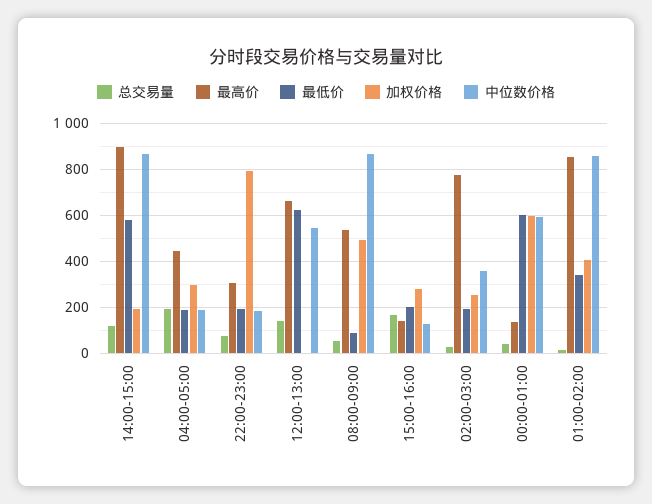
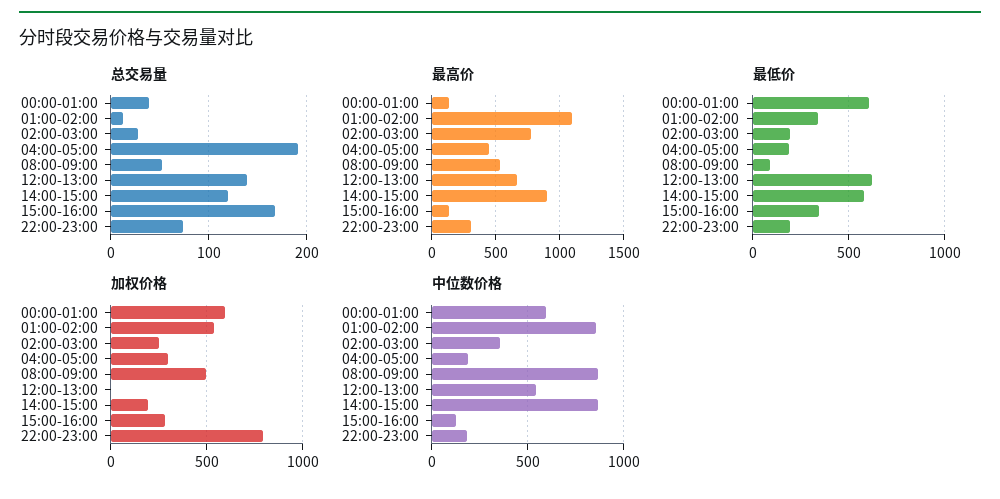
最低价, 15:00-16:00: 200 -> 350
最高价, 01:00-02:00: 850 -> 1100
加权价格, 01:00-02:00: 400 -> 550

